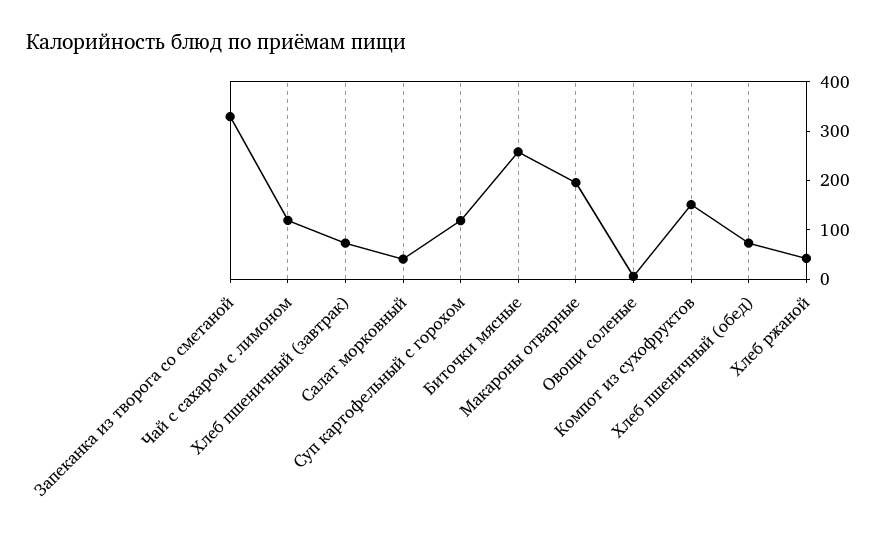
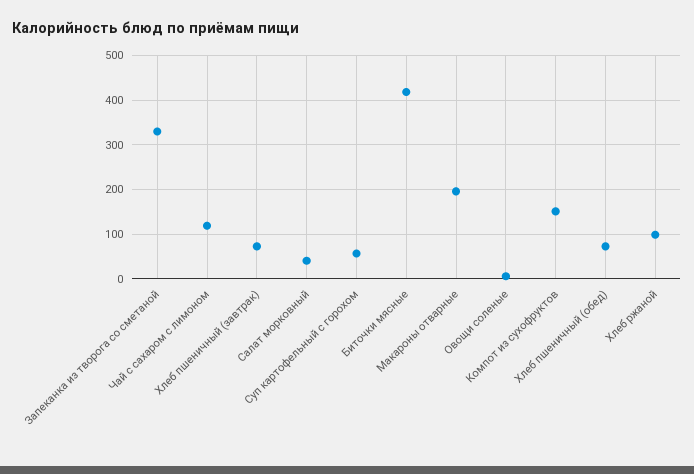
Суп картофельный с горохом: 120 -> 60
Биточки мясные: 260 -> 420
Хлеб ржаной: 40 -> 100

